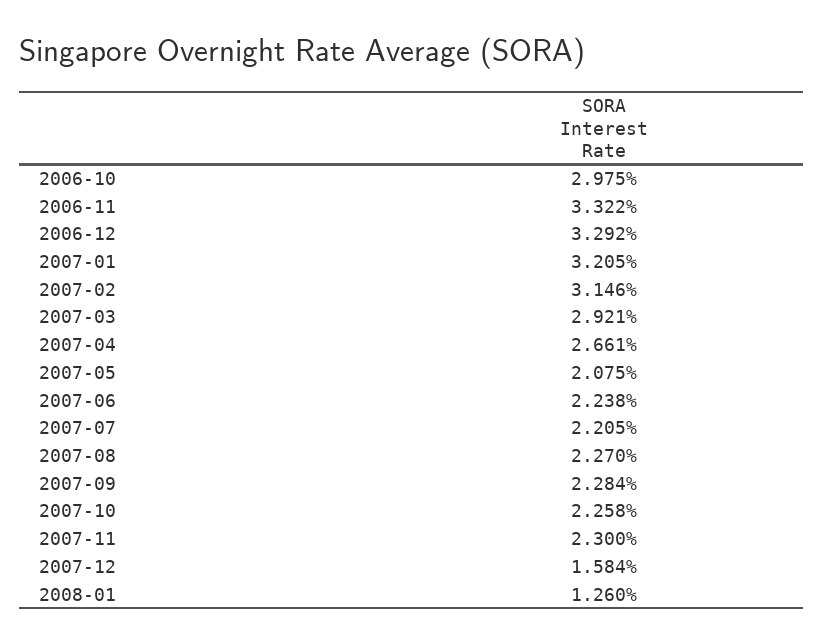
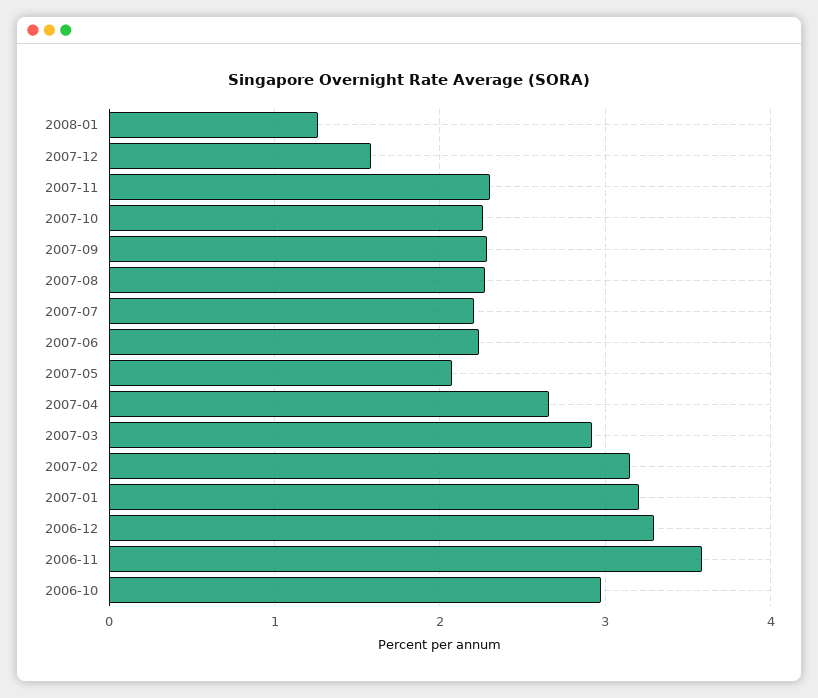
2006-11: 3.322 -> 3.6

